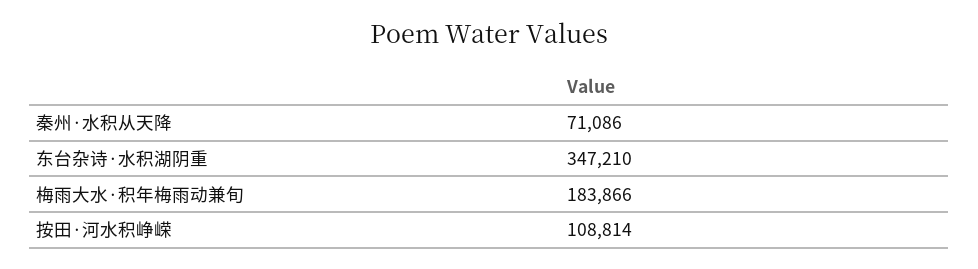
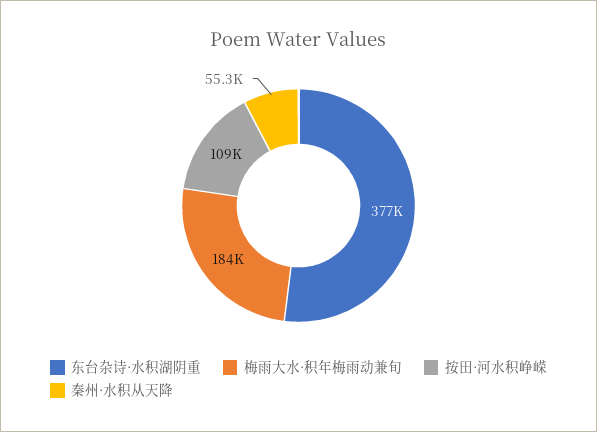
秦州·水积从天降: 71086 -> 55300
东台杂诗·水积湖阴重: 347210 -> 377000

